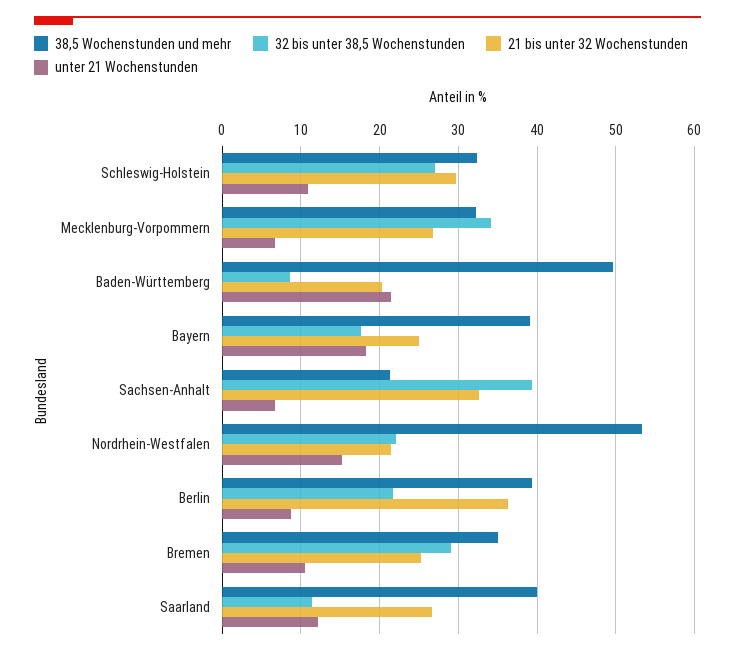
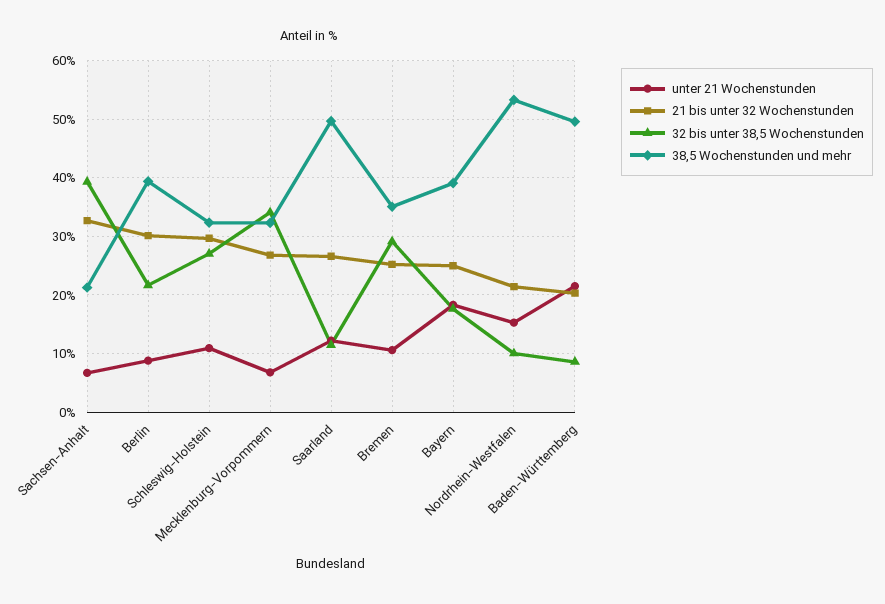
32 bis unter 38,5 Wochenstunden, Nordrhein-Westfalen: 22 -> 10
21 bis unter 32 Wochenstunden, Berlin: 36 -> 30
38,5 Wochenstunden und mehr, Saarland: 40 -> 50

